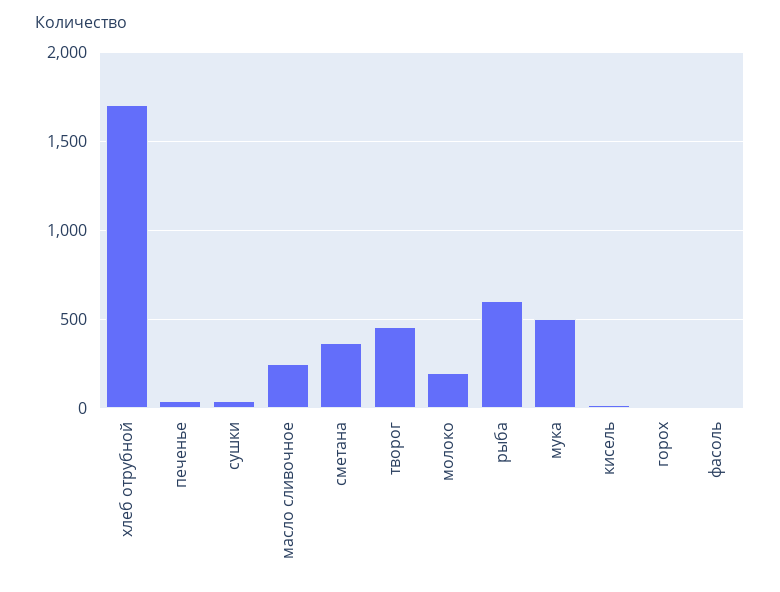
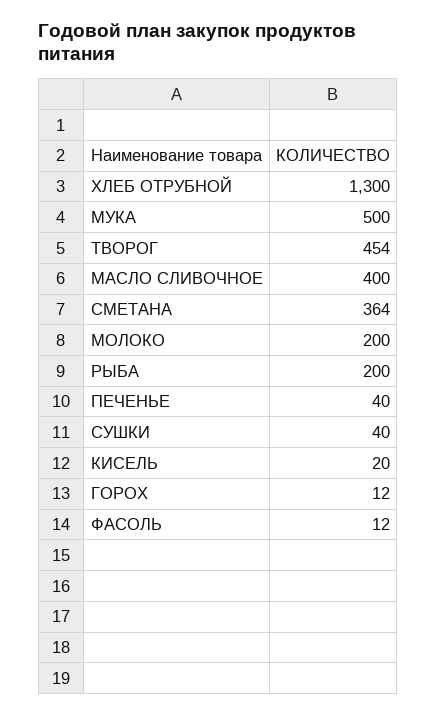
хлеб отрубной: 1700 -> 1300
масло сливочное: 250 -> 400
рыба: 600 -> 200

